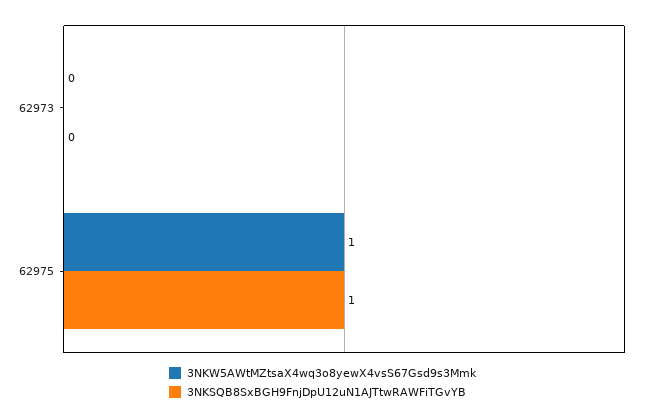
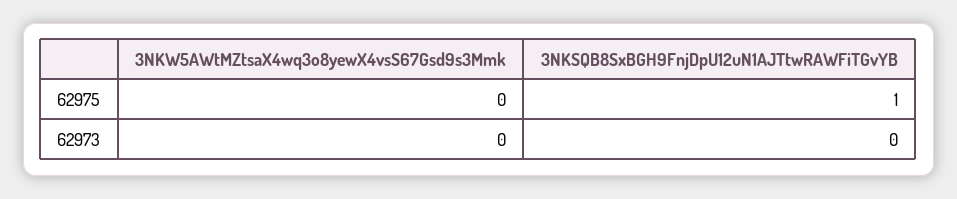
3NKW5AWtMZtsaX4wq3o8yewX4vsS67Gsd9s3Mmk, 62975: 1 -> 0

